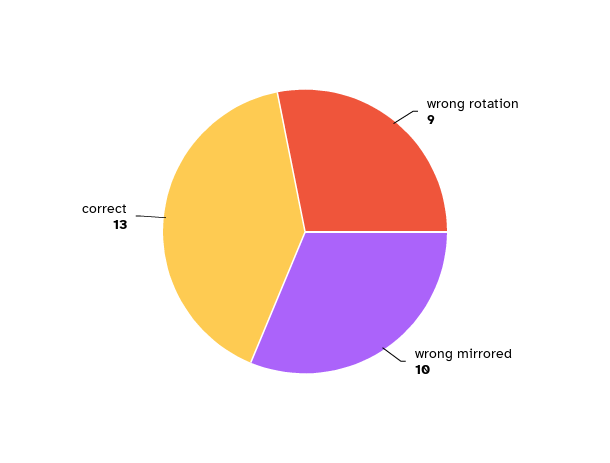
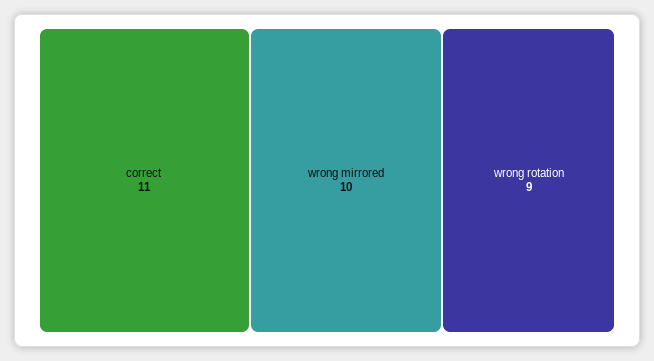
correct: 13 -> 11

